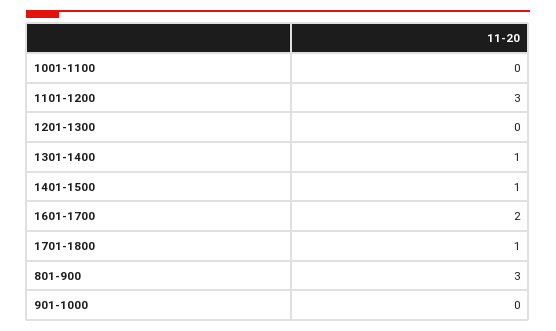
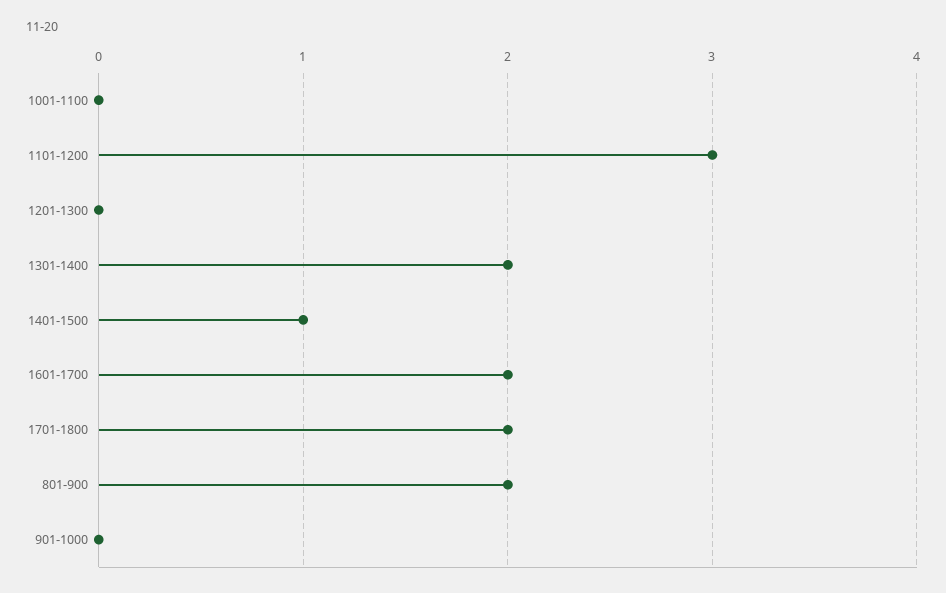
1301-1400: 1 -> 2
1701-1800: 1 -> 2
801-900: 3 -> 2

